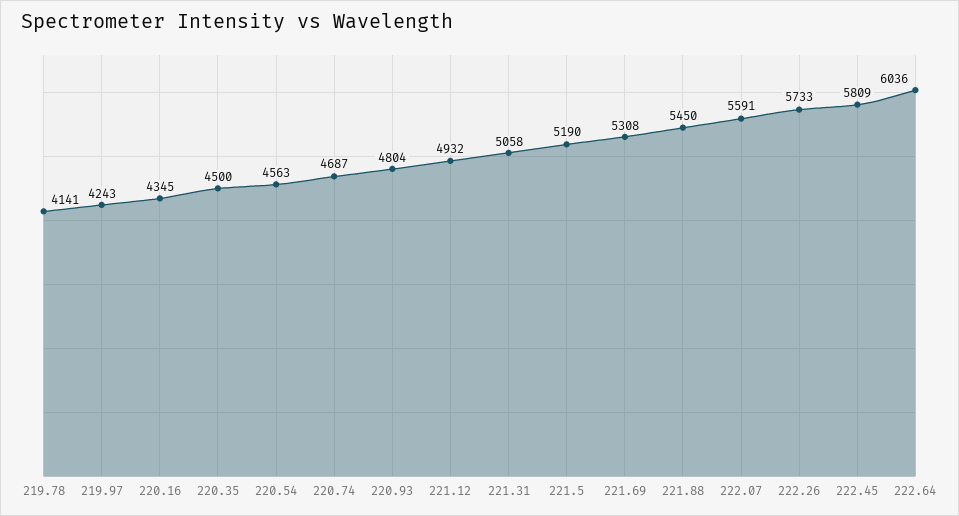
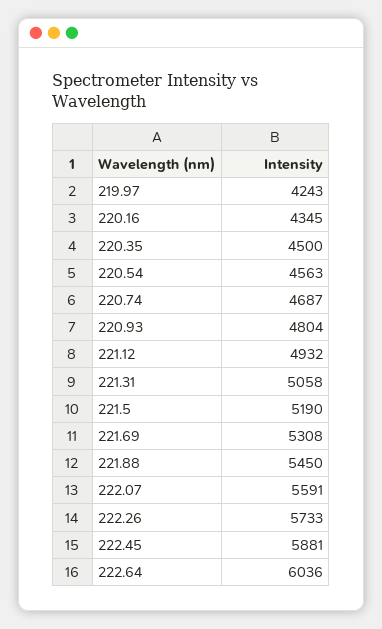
219.78: 4141 -> none
222.45: 5809 -> 5881

